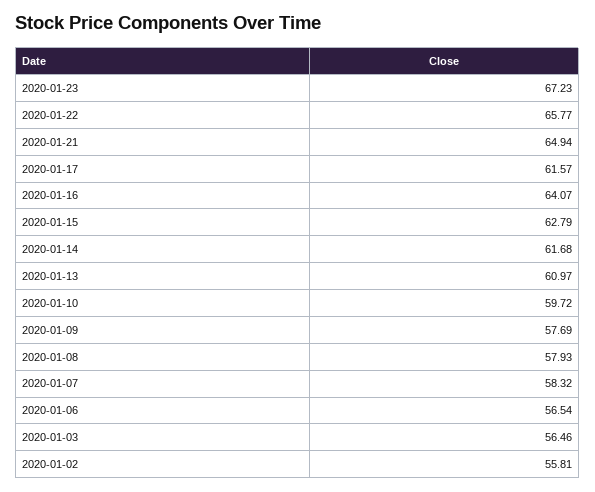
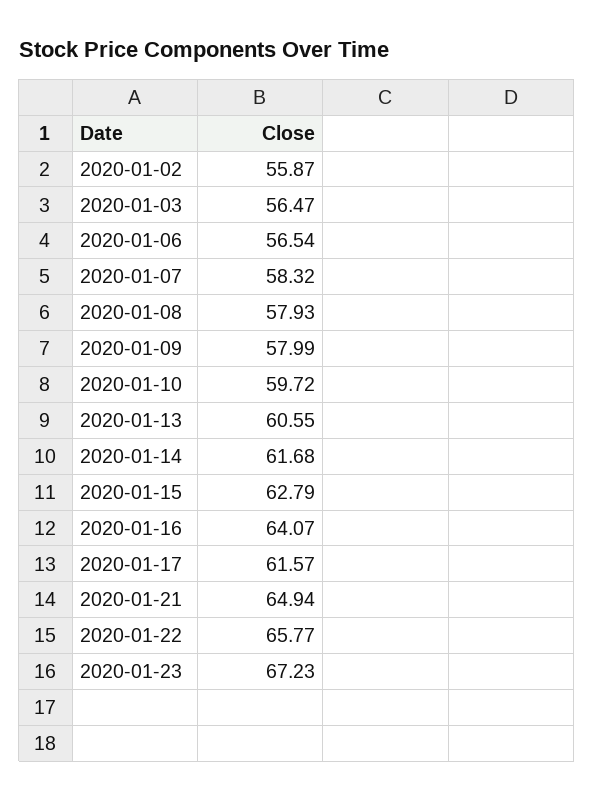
2020-01-13: 60.97 -> 60.55
2020-01-09: 57.69 -> 57.99
2020-01-03: 56.46 -> 56.47
2020-01-02: 55.81 -> 55.87

